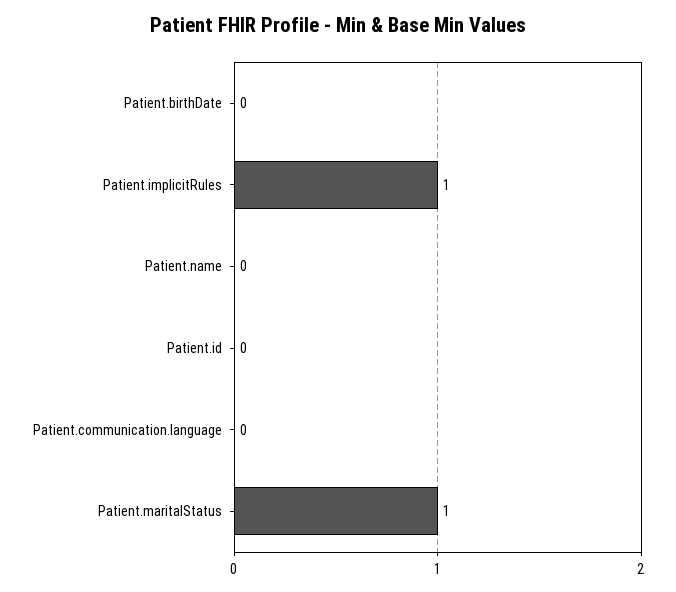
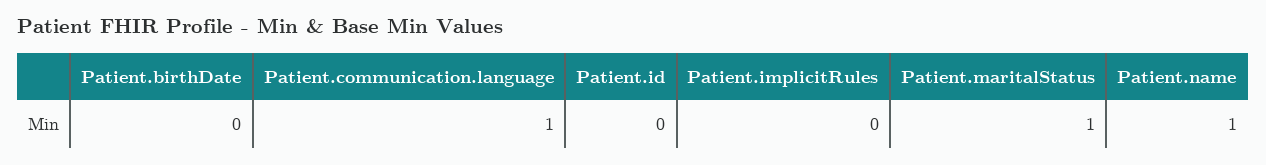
Patient.implicitRules: 1 -> 0
Patient.name: 0 -> 1
Patient.communication.language: 0 -> 1

